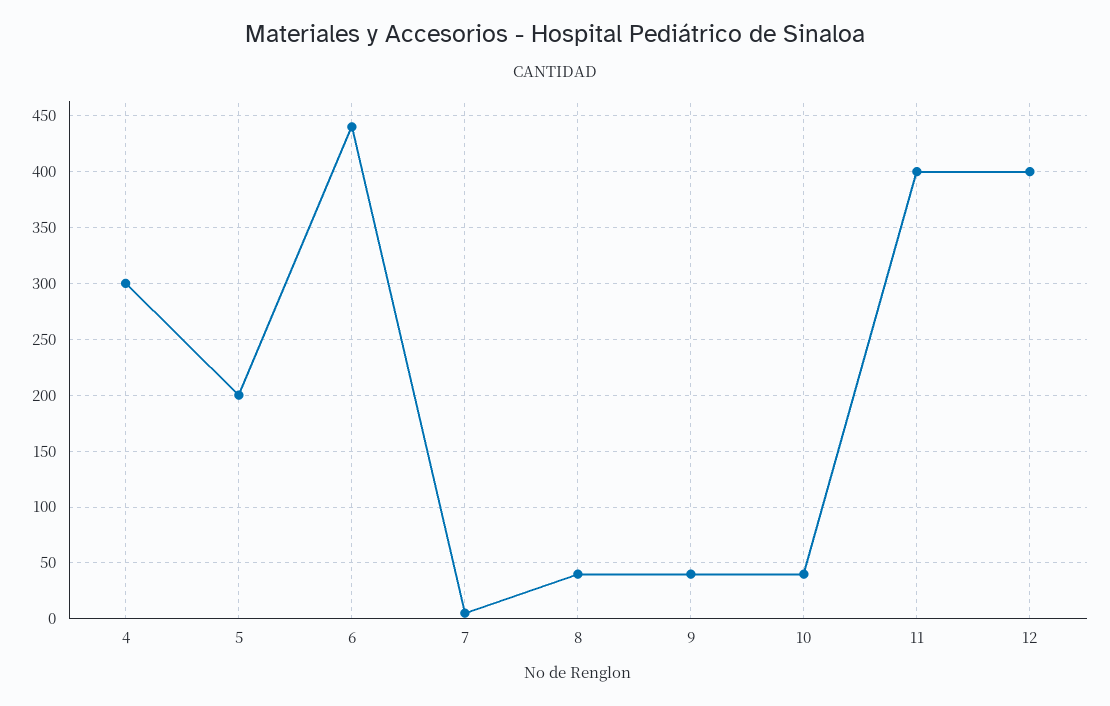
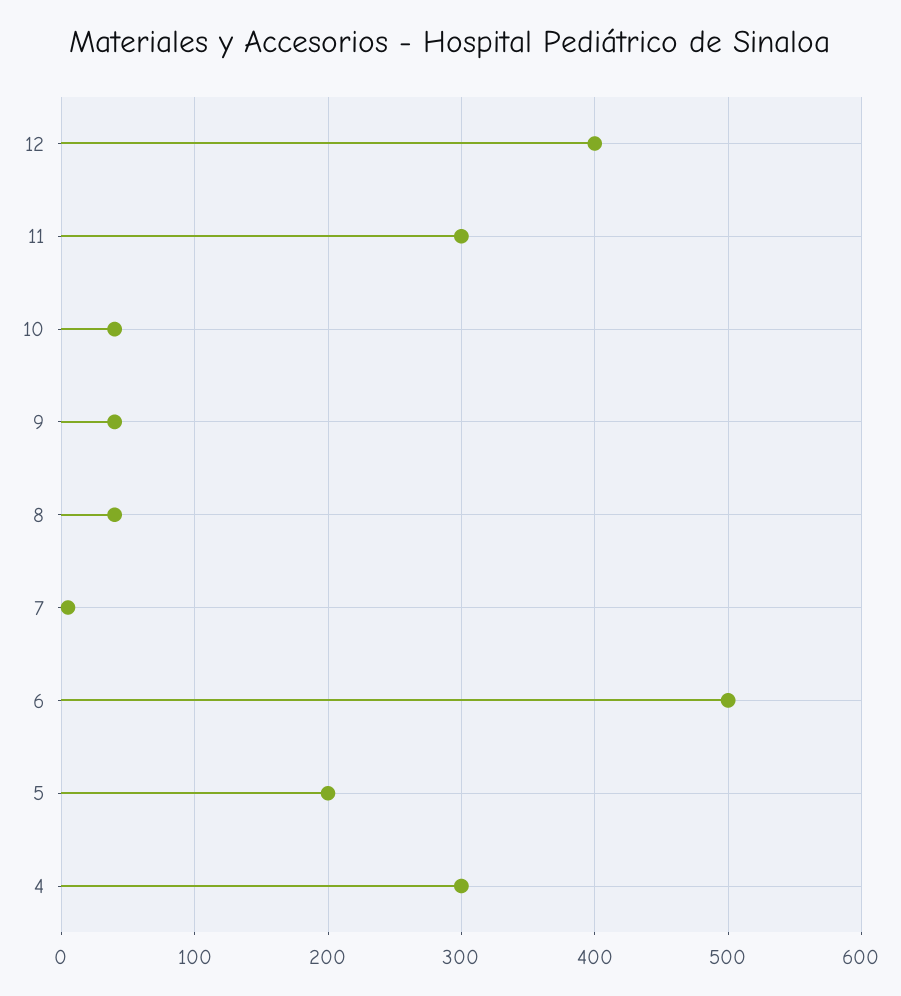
6: 440 -> 500
11: 400 -> 300

